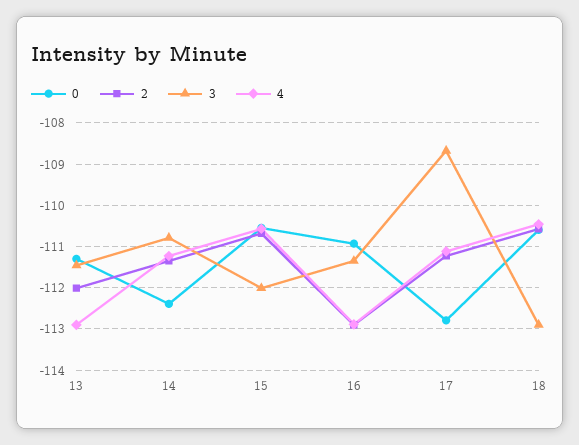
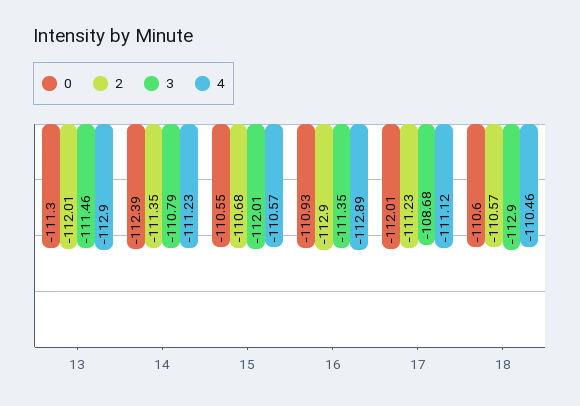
0, 17: -112.8 -> -112.01

